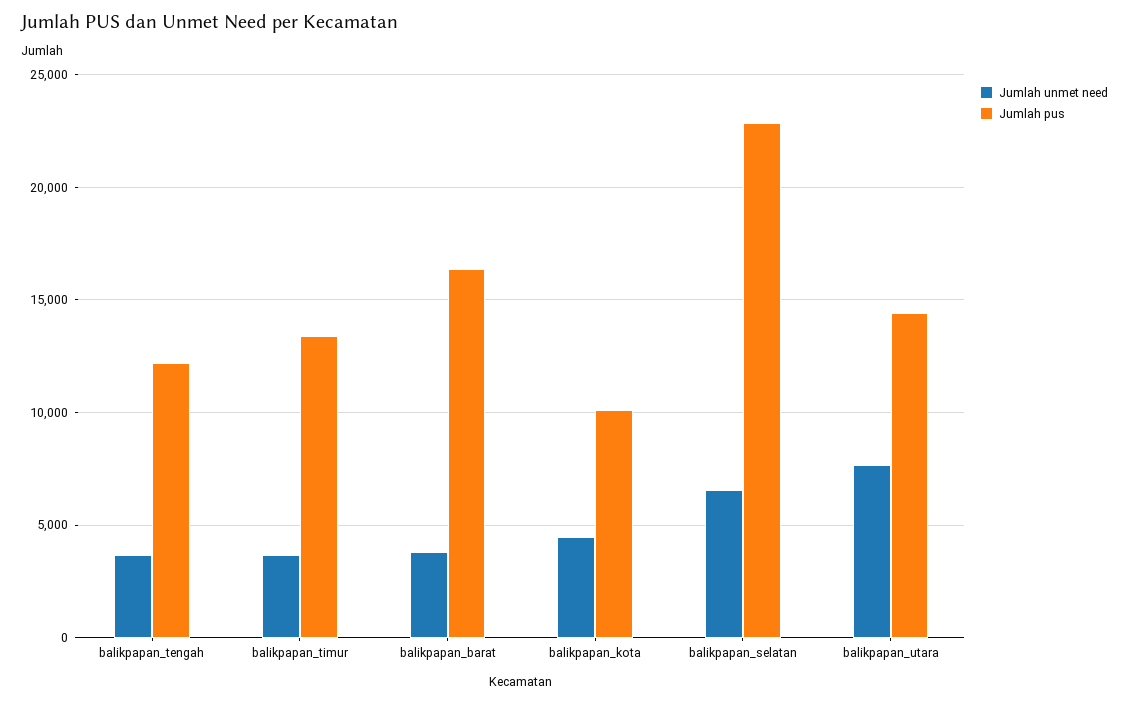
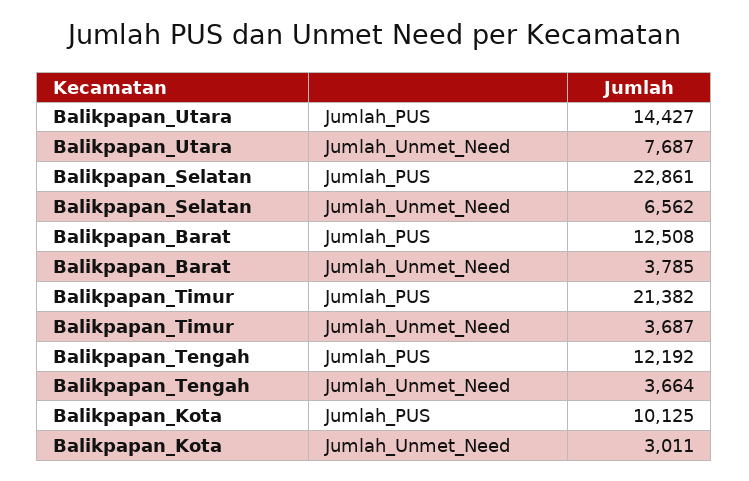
Jumlah pus, balikpapan_timur: 13500 -> 21382
Jumlah pus, balikpapan_barat: 16500 -> 12508
Jumlah unmet need, balikpapan_kota: 4500 -> 3011

